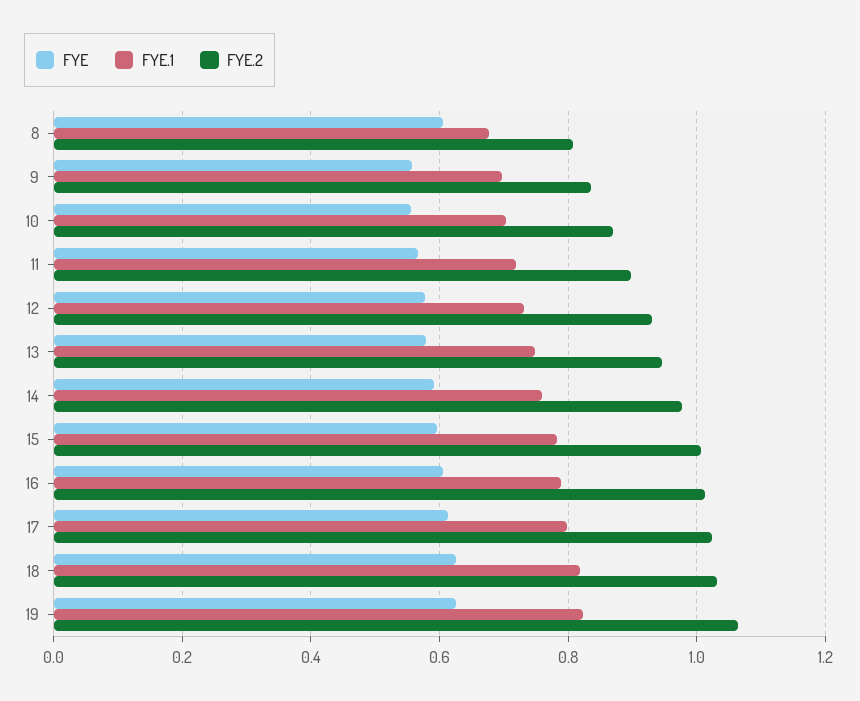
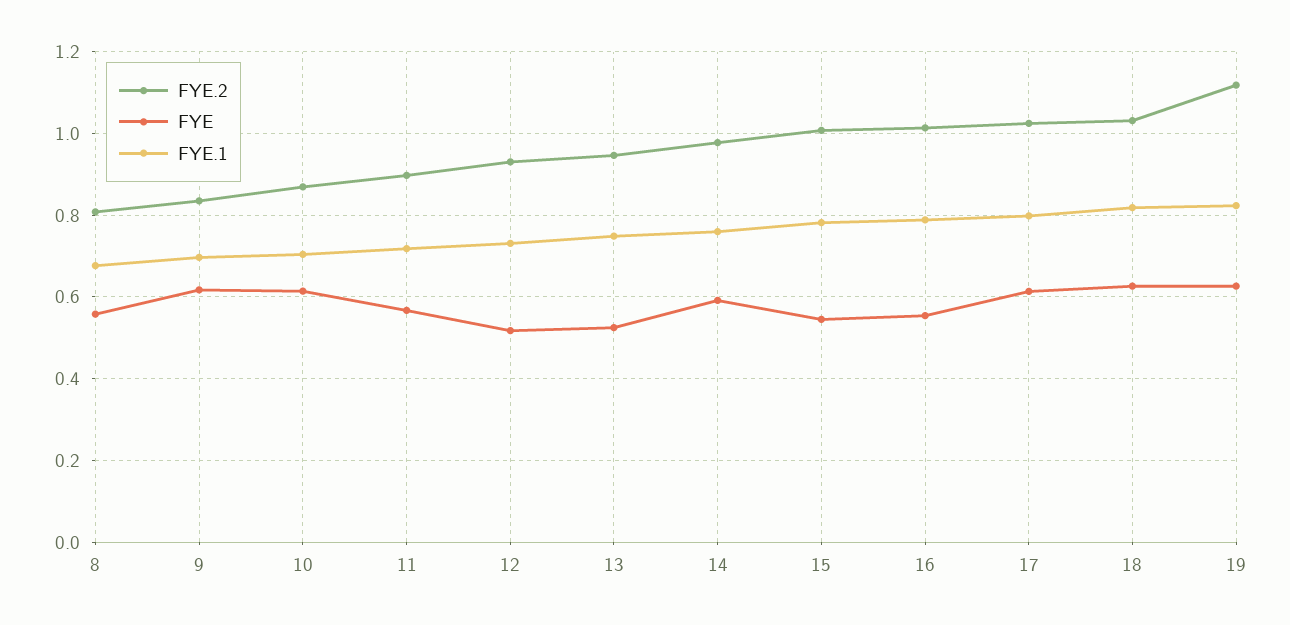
FYE, 8: 0.6 -> 0.56
FYE, 9: 0.56 -> 0.62
FYE, 10: 0.56 -> 0.62
FYE, 12: 0.58 -> 0.52
FYE, 13: 0.58 -> 0.52
FYE, 15: 0.6 -> 0.54
FYE, 16: 0.6 -> 0.56
FYE.2, 19: 1.06 -> 1.12

